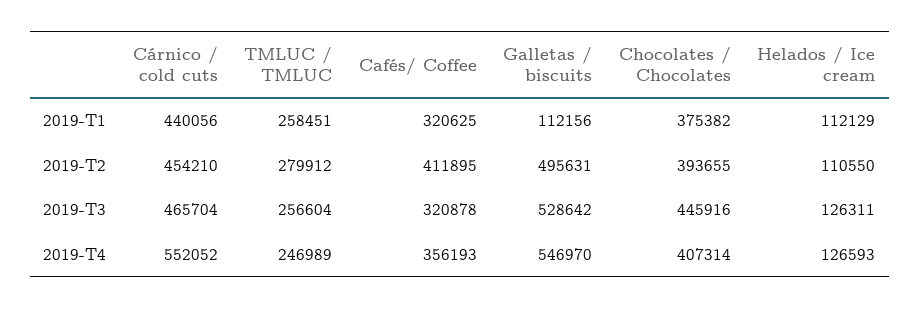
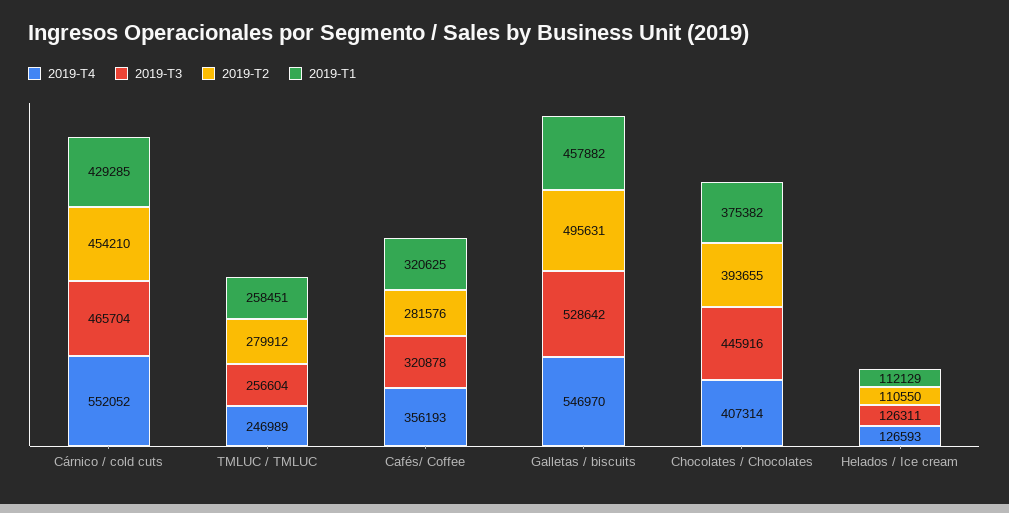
2019-T1, Cárnico / cold cuts: 440056 -> 429285
2019-T1, Galletas / biscuits: 112156 -> 457882
2019-T2, Cafés/ Coffee: 411895 -> 281576

